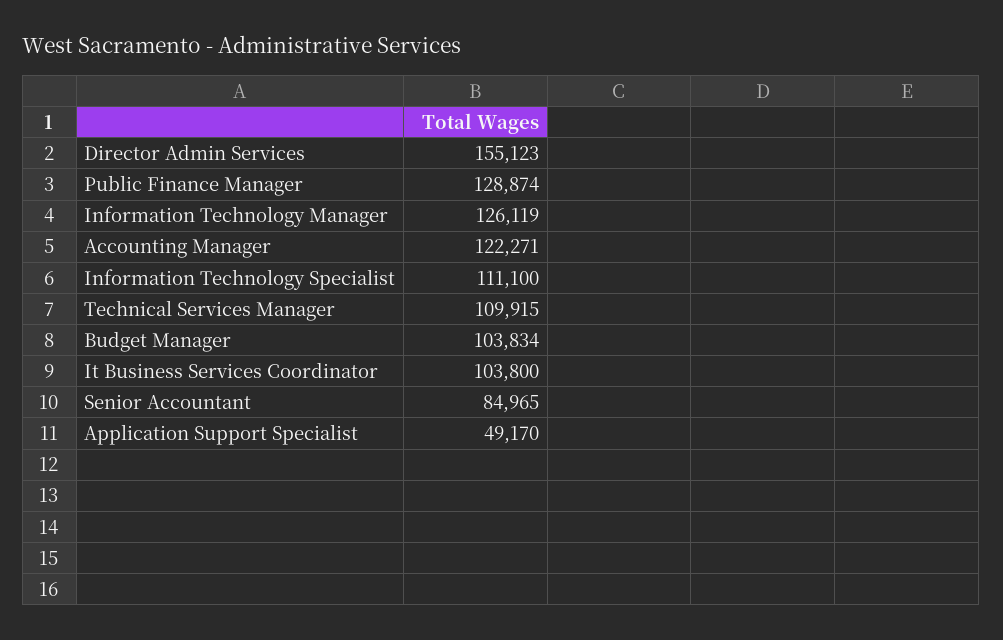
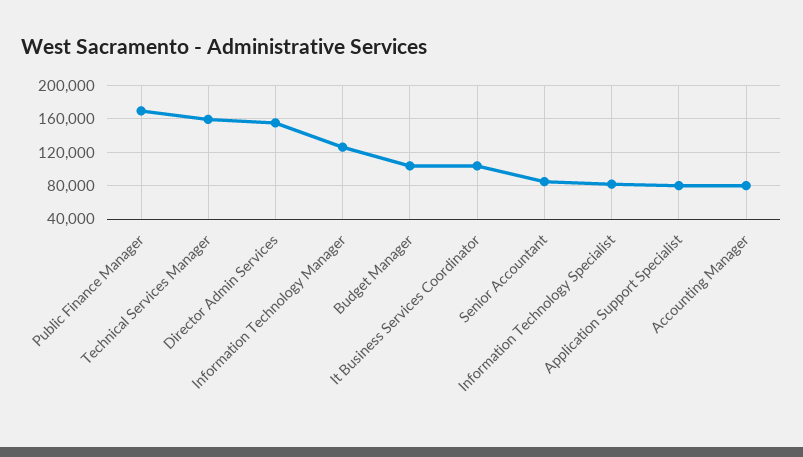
Public Finance Manager: 128874 -> 170000
Accounting Manager: 122271 -> 80000
Information Technology Specialist: 111100 -> 80000
Technical Services Manager: 109915 -> 160000
Application Support Specialist: 49170 -> 80000

